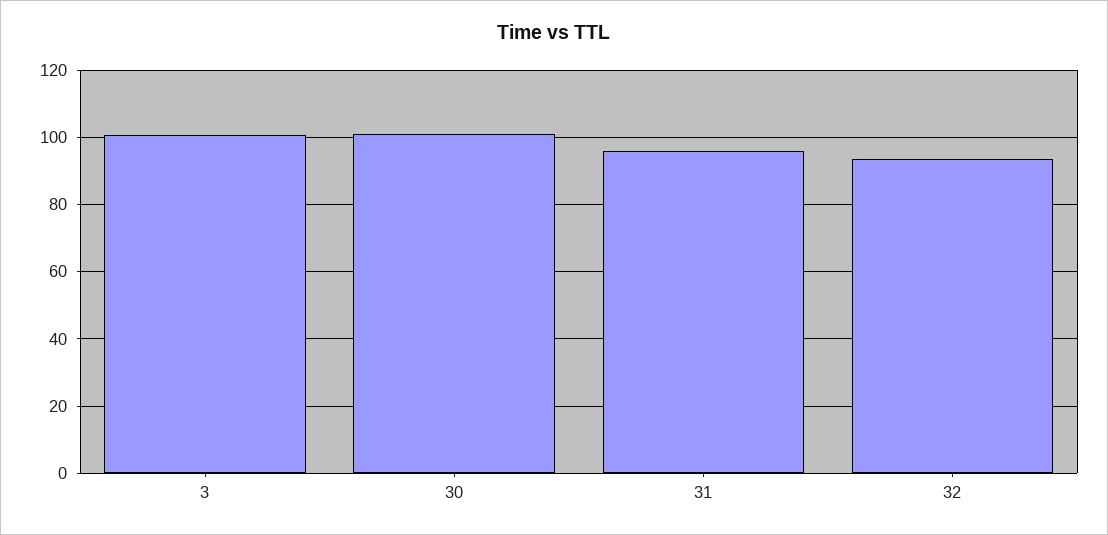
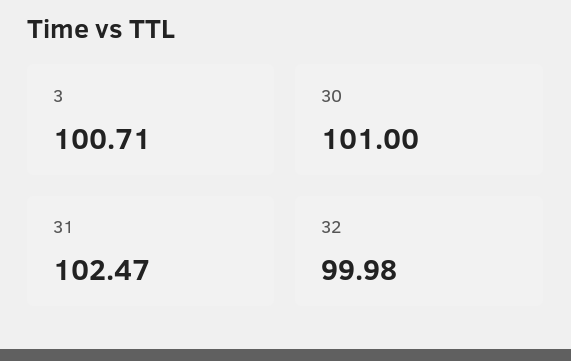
31: 96 -> 102.47
32: 94 -> 99.98

